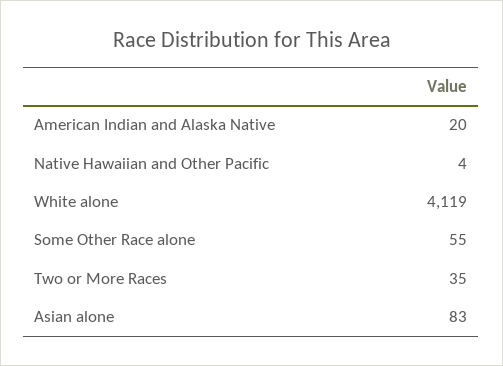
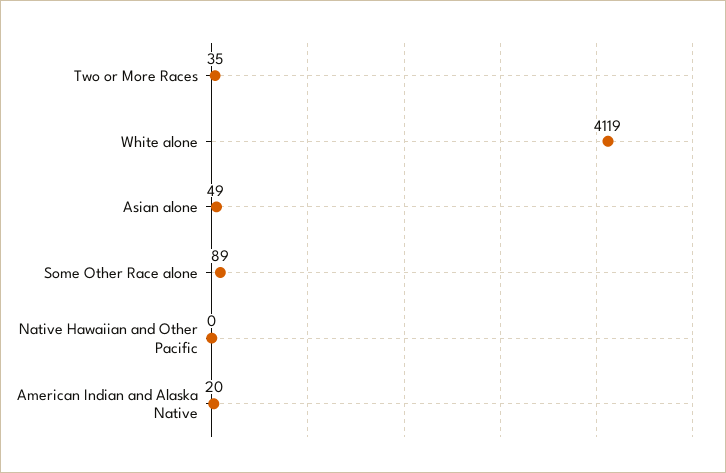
Native Hawaiian and Other Pacific: 4 -> 0
Some Other Race alone: 55 -> 89
Asian alone: 83 -> 49

